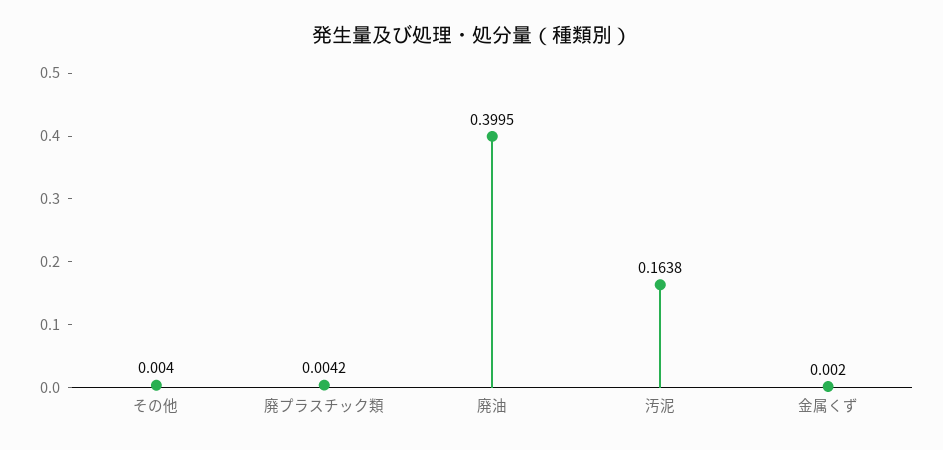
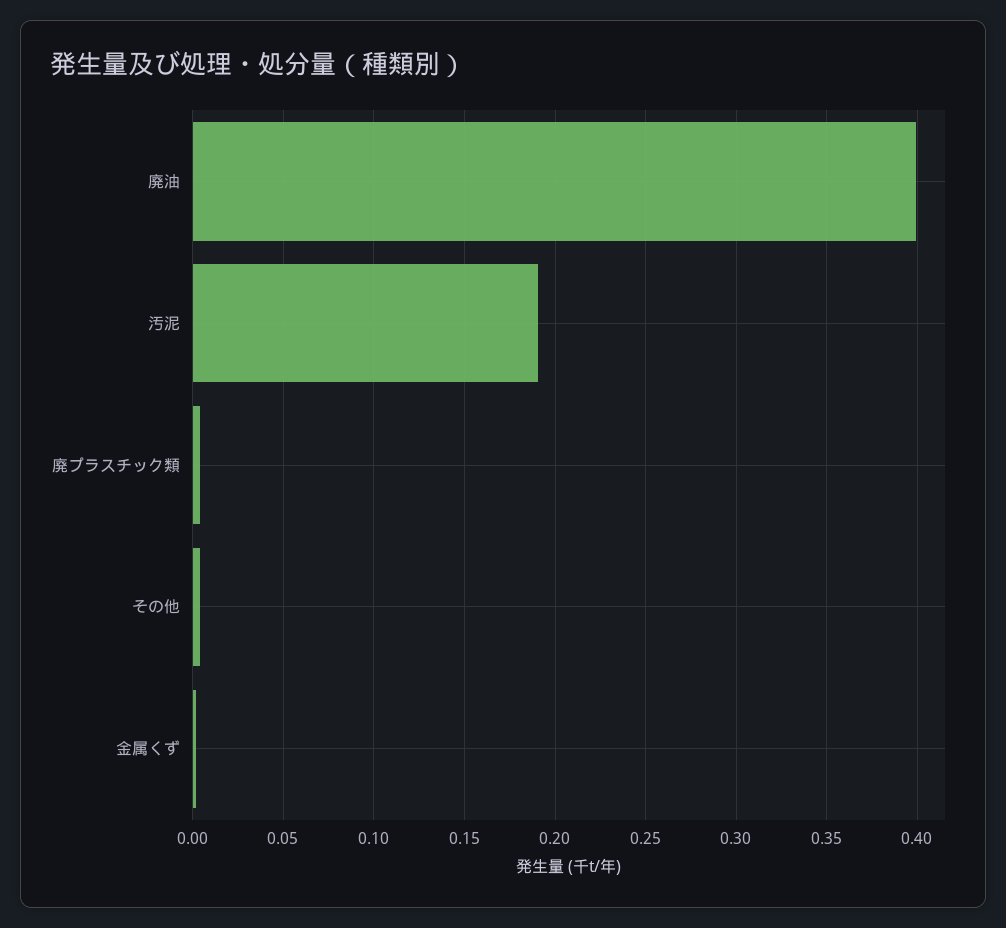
汚泥: 0.1638 -> 0.19

